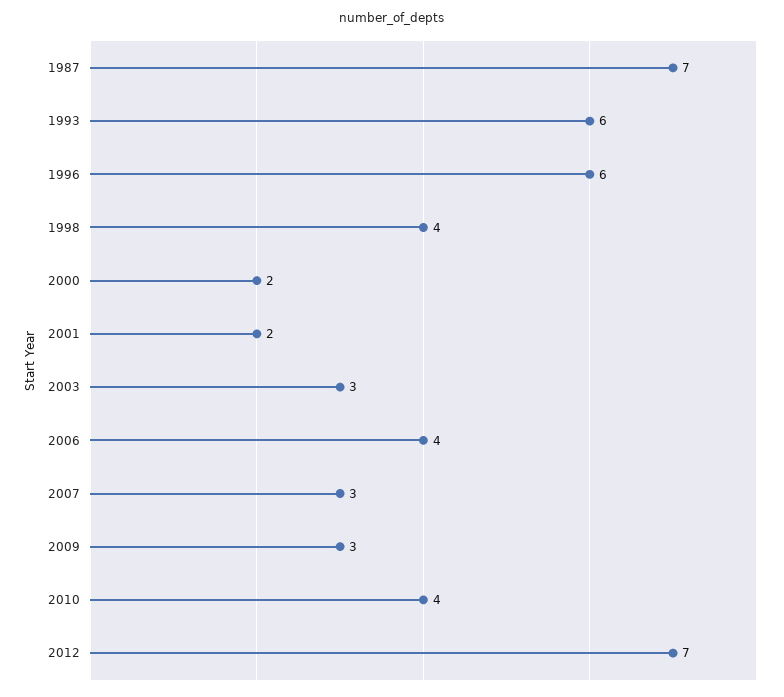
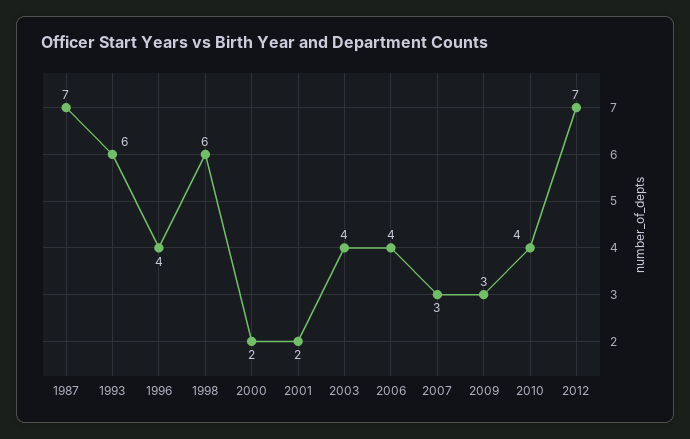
1996: 6 -> 4
1998: 4 -> 6
2003: 3 -> 4

